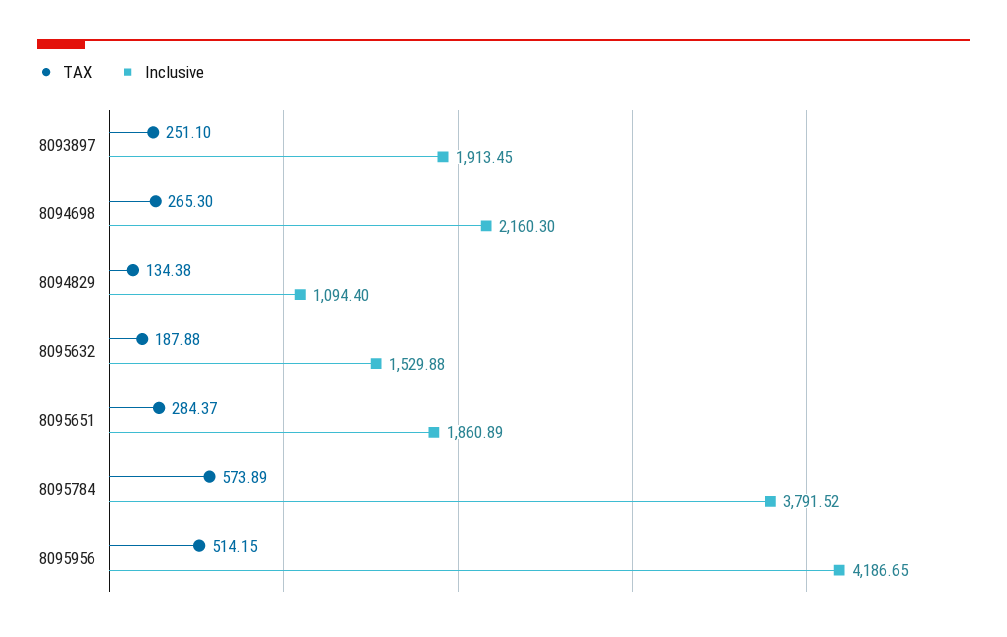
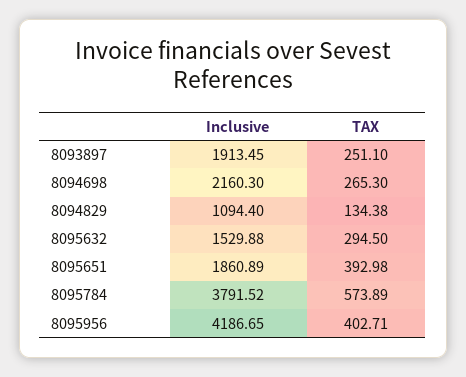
TAX, 8095632: 187.88 -> 294.5
TAX, 8095651: 284.37 -> 392.98
TAX, 8095956: 514.15 -> 402.71

